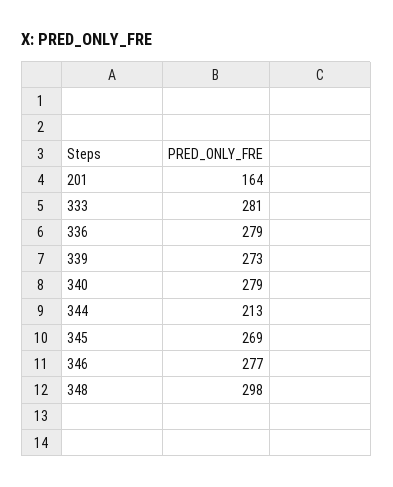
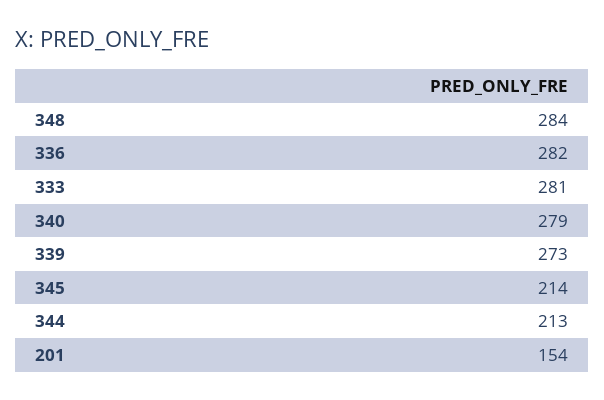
201: 164 -> 154
336: 279 -> 282
345: 269 -> 214
346: 277 -> none
348: 298 -> 284

